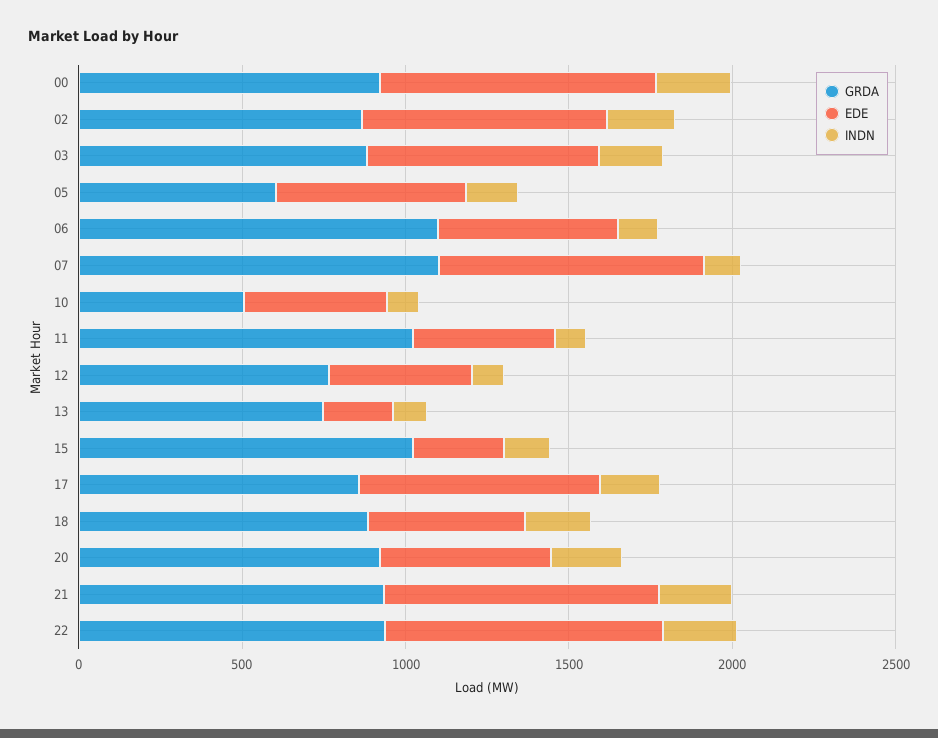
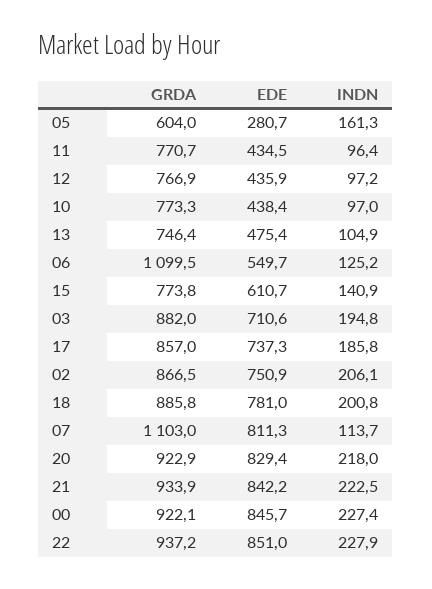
EDE, 05: 600 -> 280.7
GRDA, 10: 500 -> 773.3
GRDA, 11: 1000 -> 770.7
EDE, 13: 200 -> 475.4
GRDA, 15: 1000 -> 773.8
EDE, 15: 300 -> 610.7
EDE, 18: 500 -> 781
EDE, 20: 500 -> 829.4

